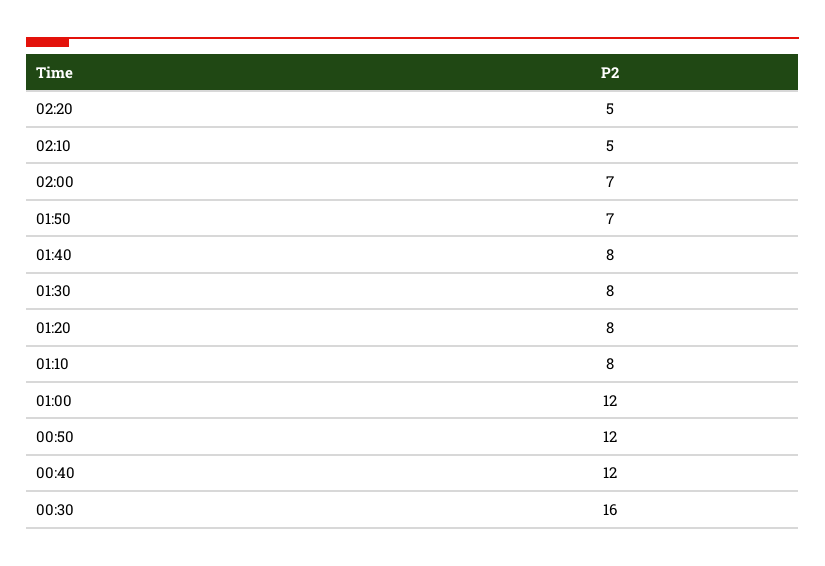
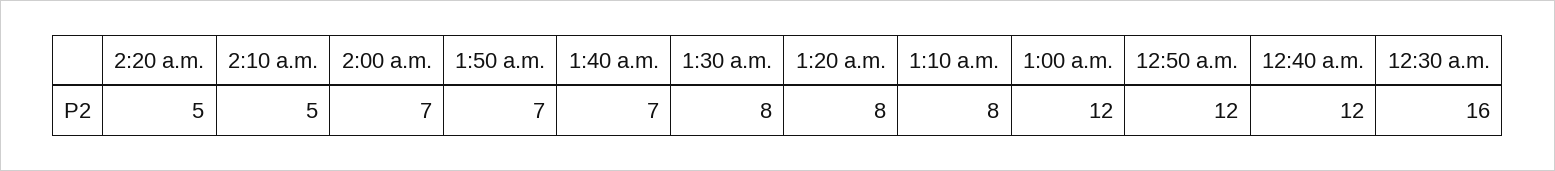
01:40: 8 -> 7

